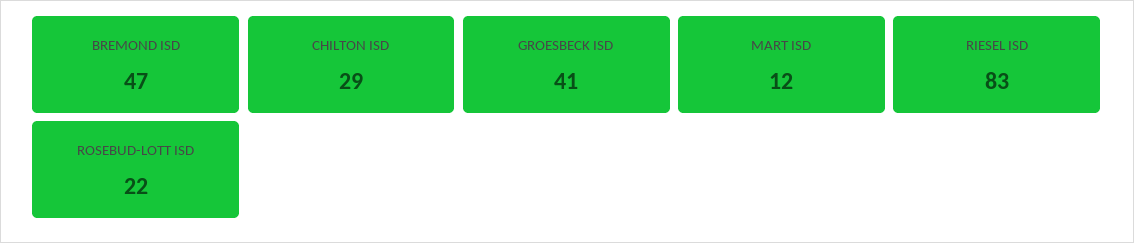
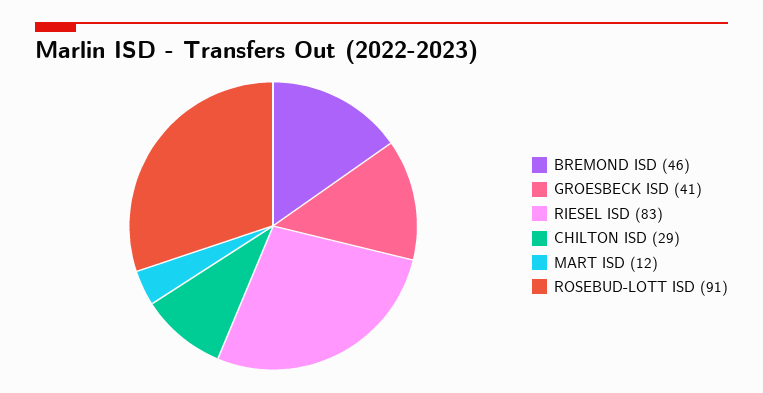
BREMOND ISD: 47 -> 46
ROSEBUD-LOTT ISD: 22 -> 91

